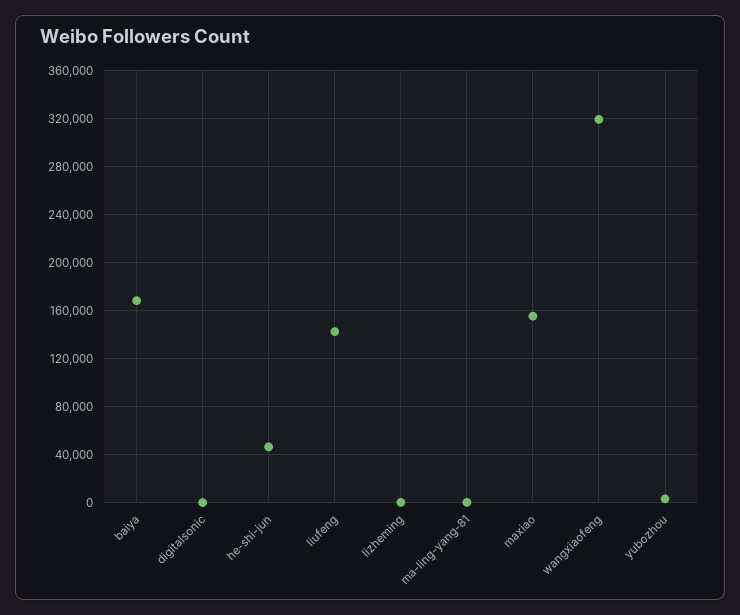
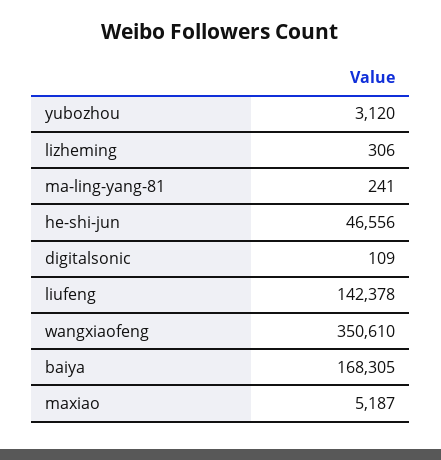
maxiao: 155000 -> 5187
wangxiaofeng: 320000 -> 350610

